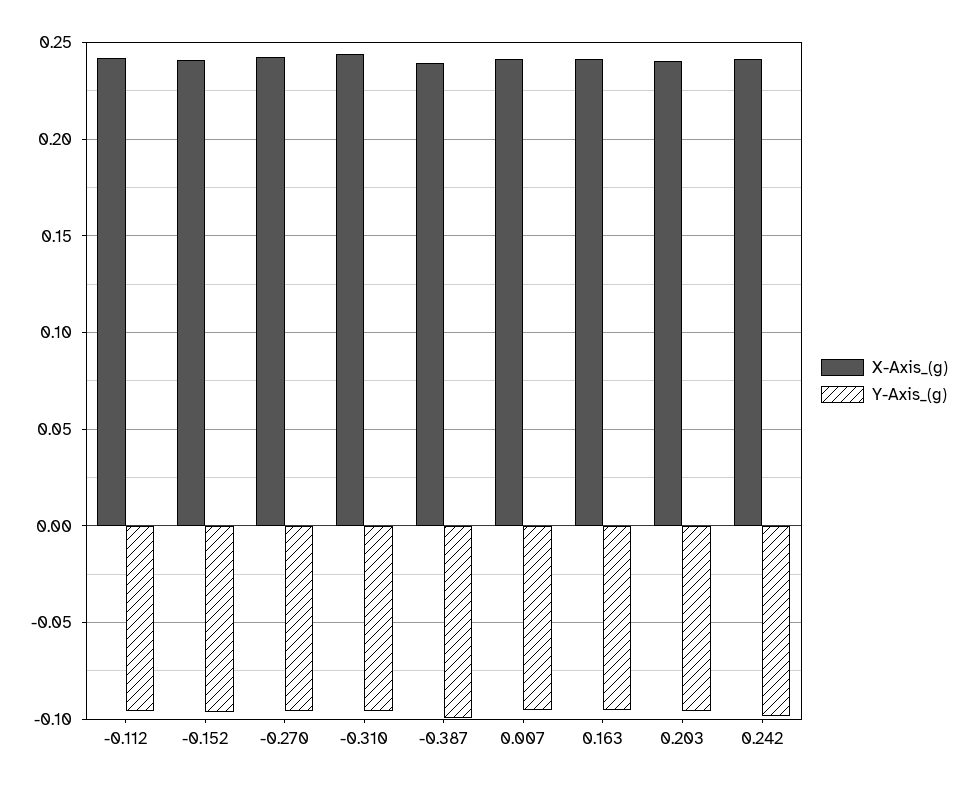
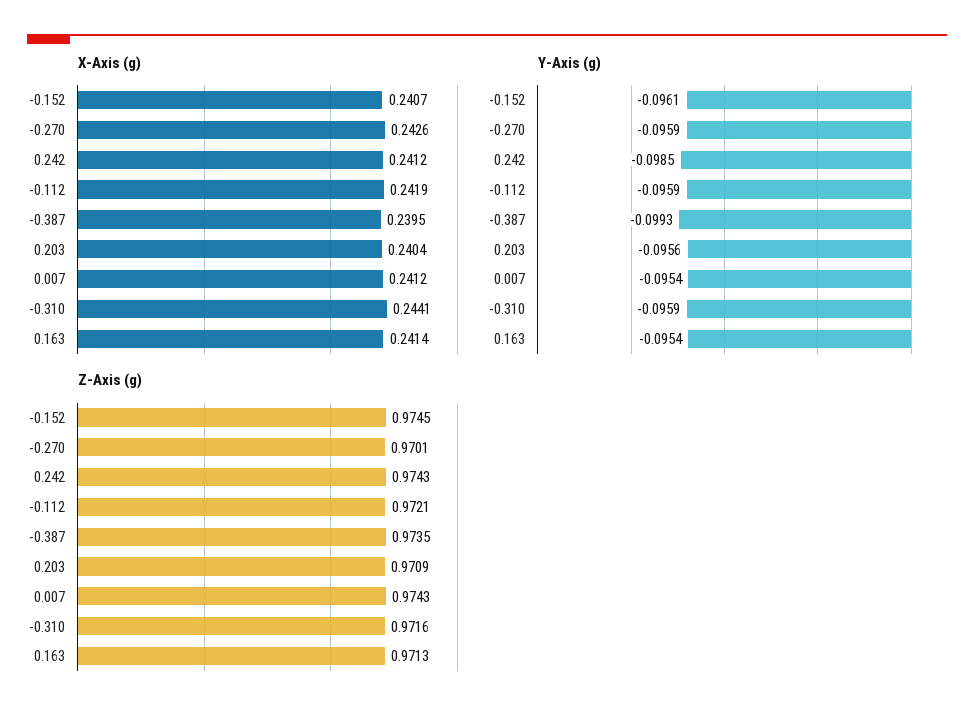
Z-Axis (g), -0.152: none -> 0.9745
Z-Axis (g), -0.270: none -> 0.9701
Z-Axis (g), 0.242: none -> 0.9743
Z-Axis (g), -0.112: none -> 0.9721
Z-Axis (g), -0.387: none -> 0.9735
Z-Axis (g), 0.203: none -> 0.9709
Z-Axis (g), 0.007: none -> 0.9743
Z-Axis (g), -0.310: none -> 0.9716
Z-Axis (g), 0.163: none -> 0.9713

